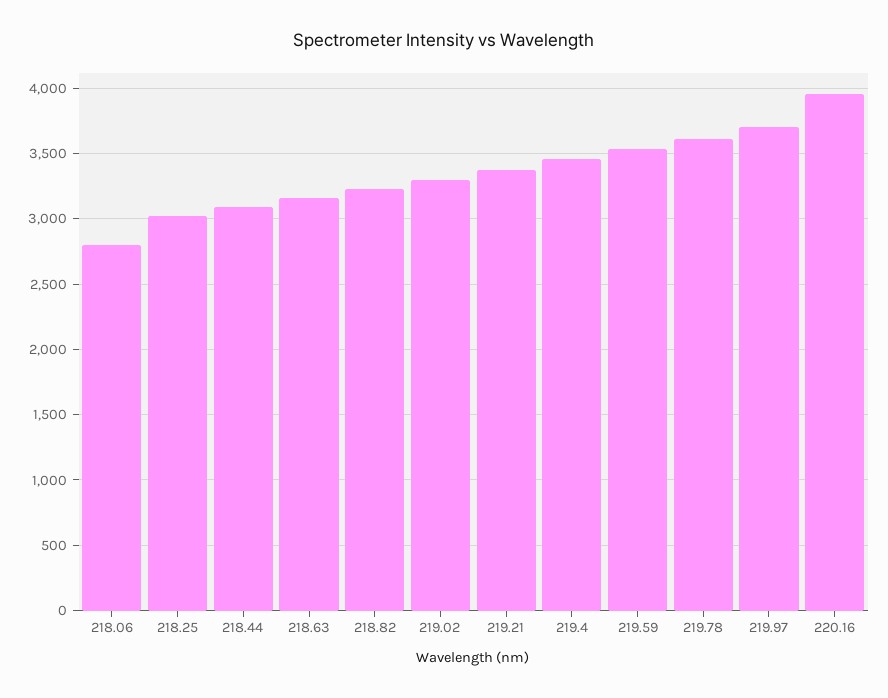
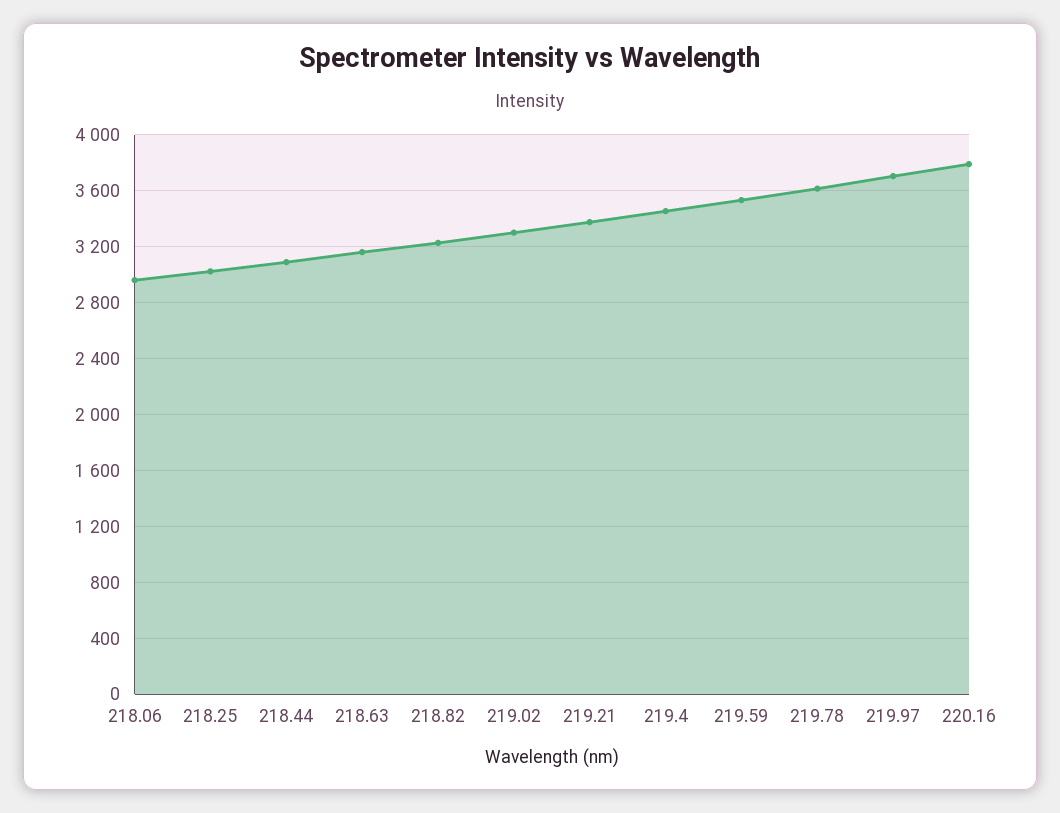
218.06: 2800 -> 2950
220.16: 3950 -> 3800

